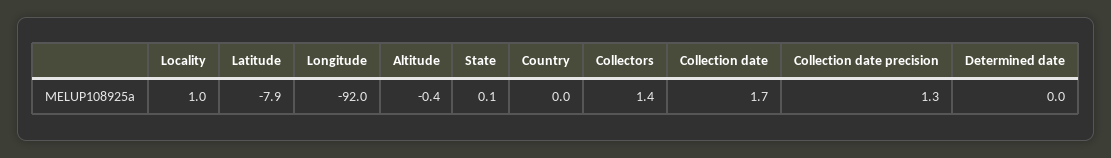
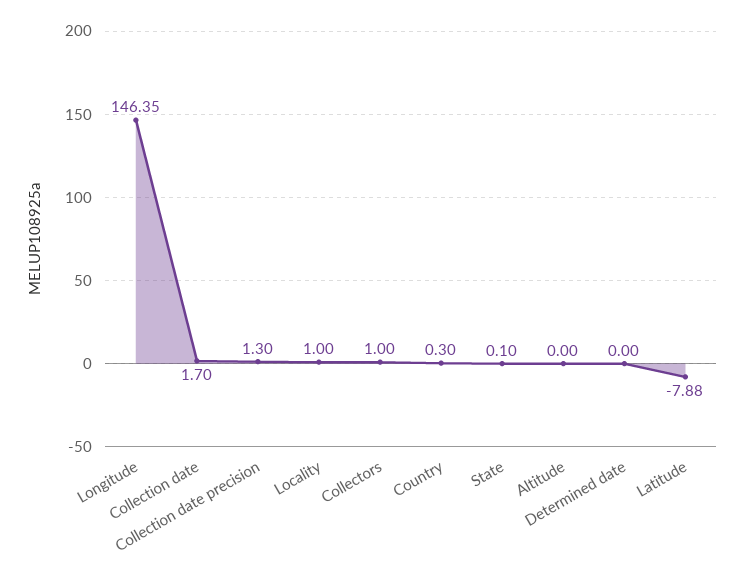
Longitude: -92 -> 146.35
Altitude: -0.4 -> 0
Country: 0 -> 0.3
Collectors: 1.4 -> 1

